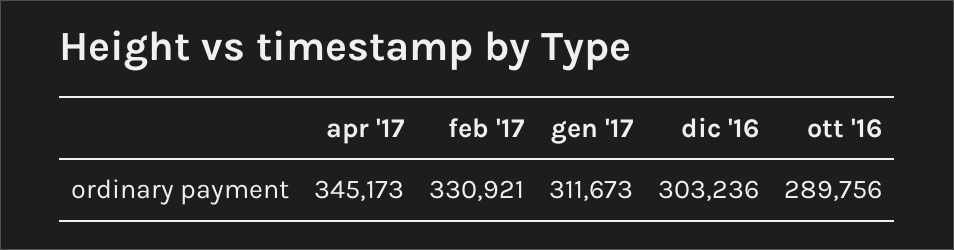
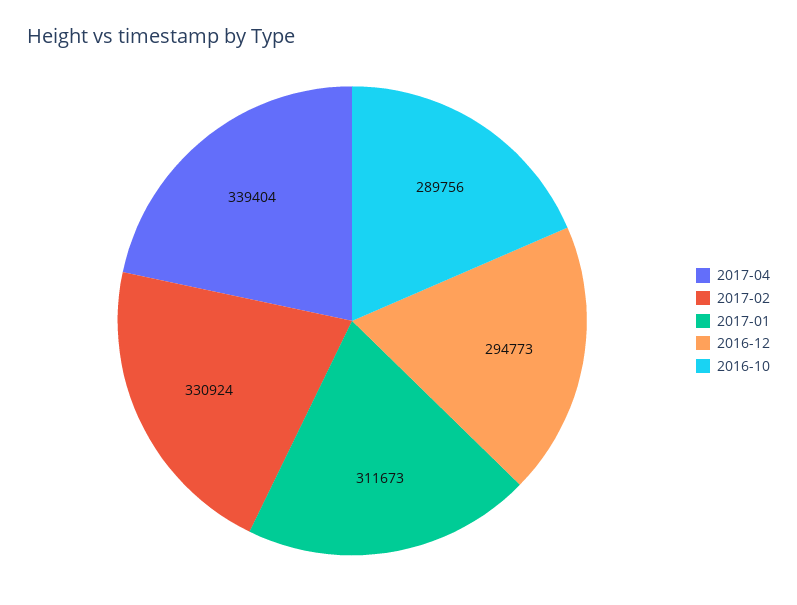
apr '17: 345173 -> 339404
feb '17: 330921 -> 330924
dic '16: 303236 -> 294773

